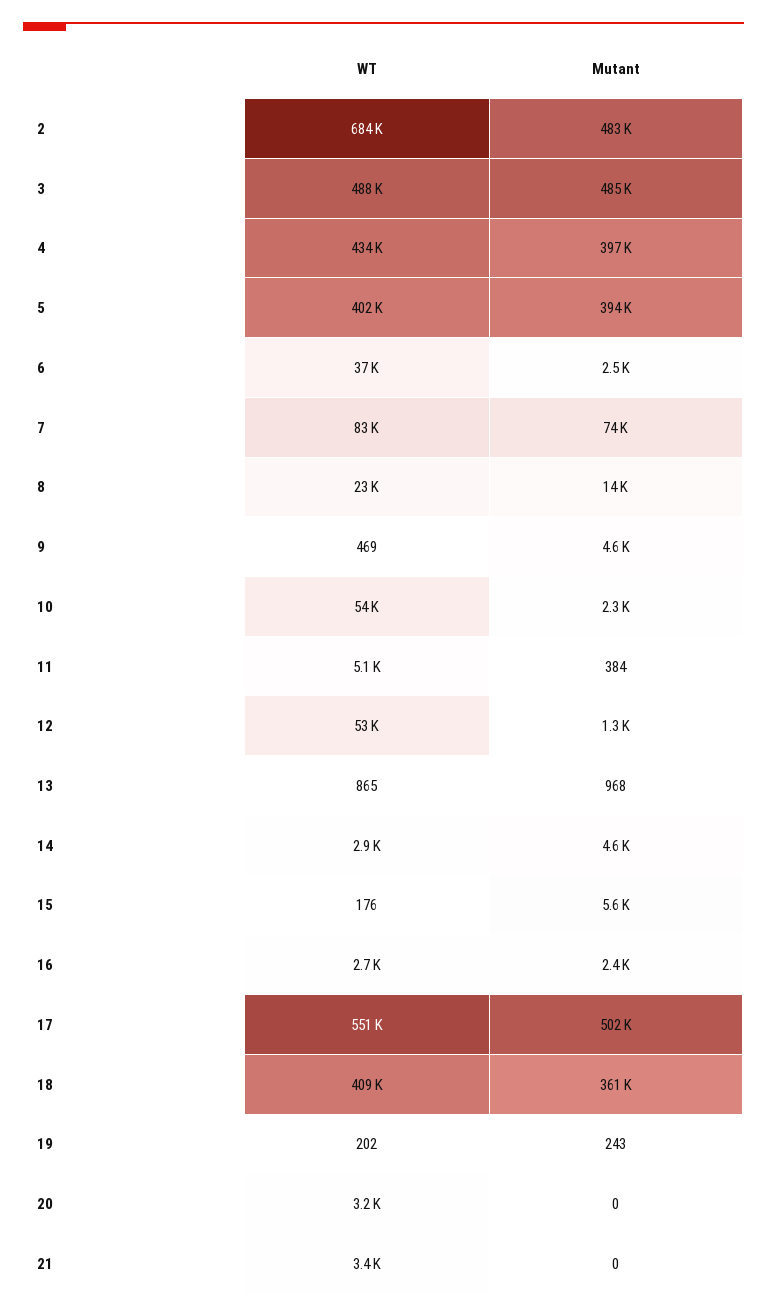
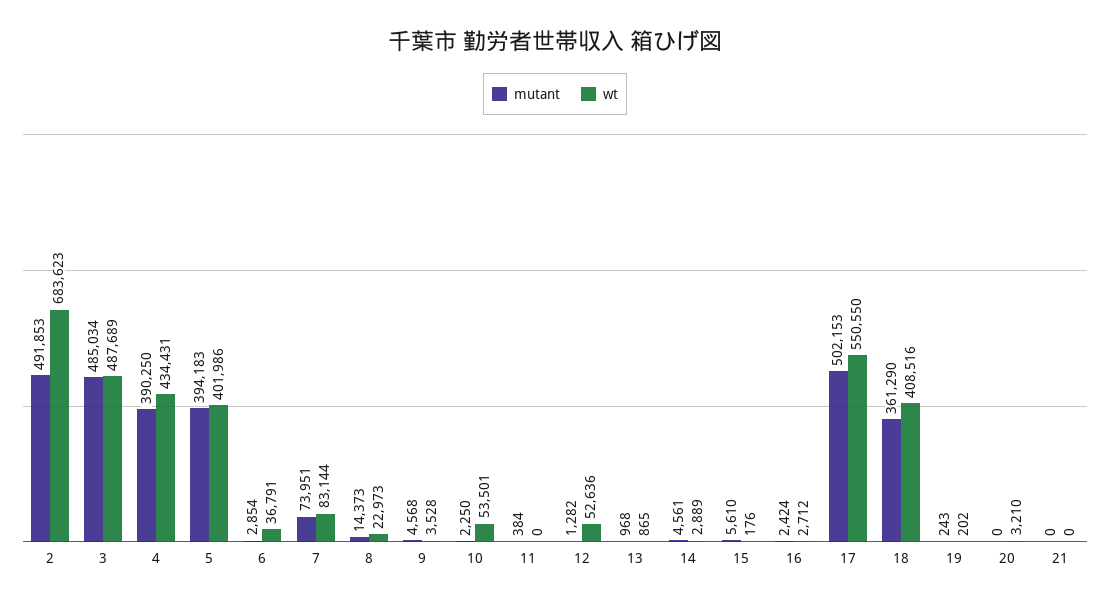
Mutant, 2: 483000 -> 491853
Mutant, 4: 397000 -> 390250
Mutant, 6: 2500 -> 2854
WT, 9: 469 -> 3528
WT, 11: 5100 -> 0
WT, 21: 3400 -> 0

